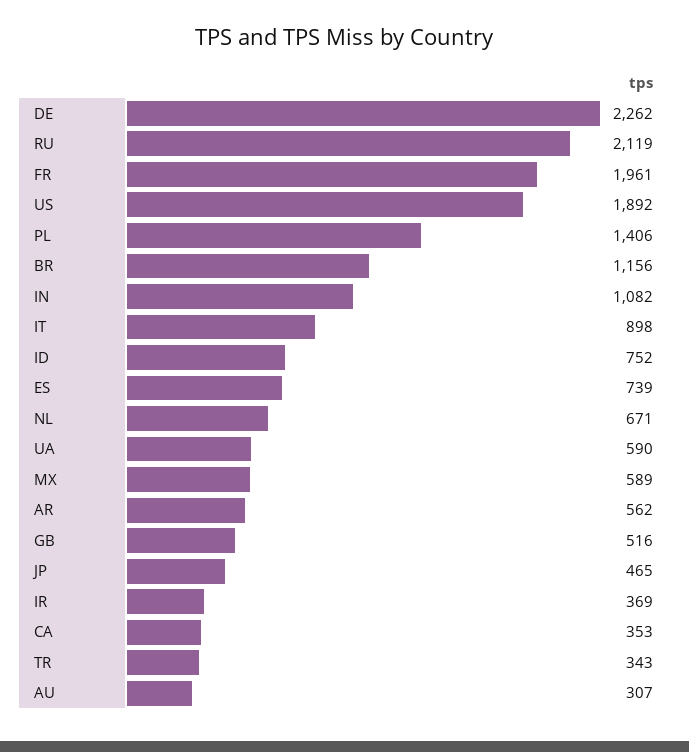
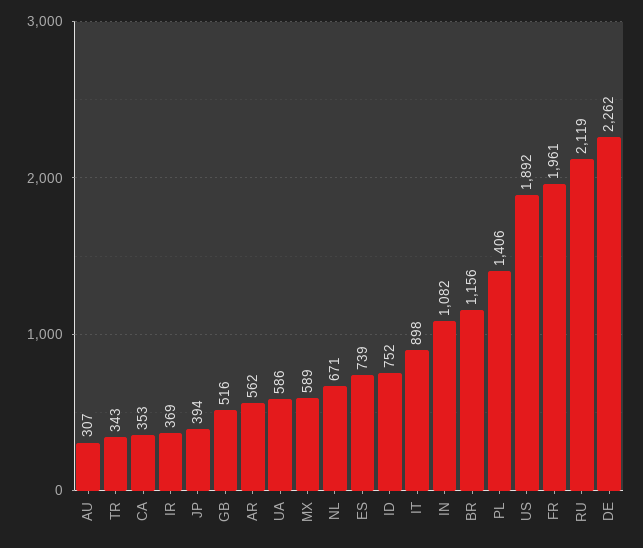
UA: 590 -> 586
JP: 465 -> 394

